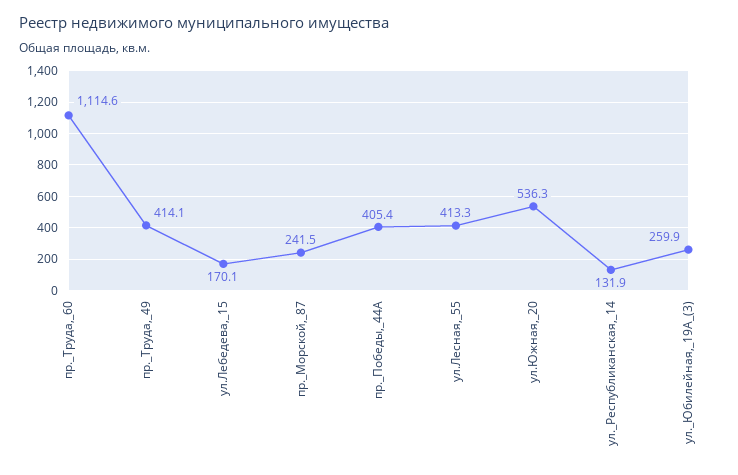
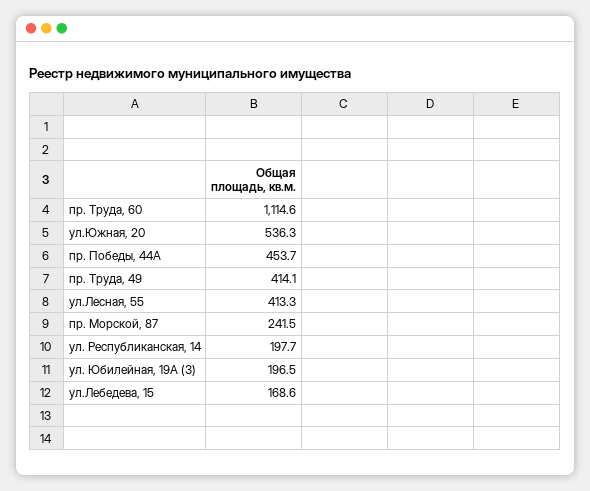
ул.Лебедева,_15: 170.1 -> 168.6
пр._Победы,_44А: 405.4 -> 453.7
ул._Республиканская,_14: 131.9 -> 197.7
ул._Юбилейная,_19А_(3): 259.9 -> 196.5

